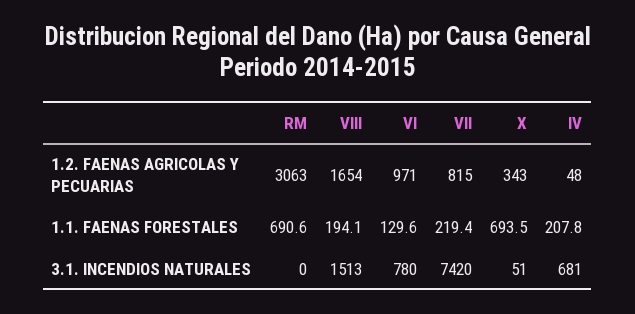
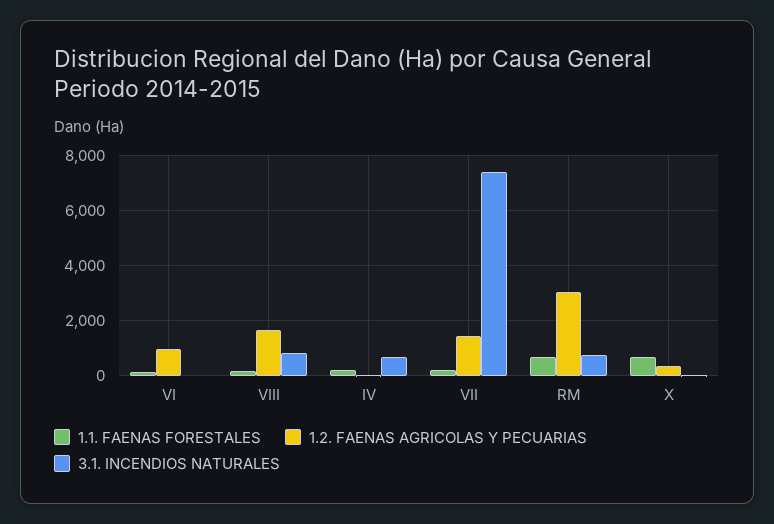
1.2. FAENAS AGRICOLAS Y PECUARIAS, VII: 815 -> 1500
3.1. INCENDIOS NATURALES, RM: 0 -> 750
3.1. INCENDIOS NATURALES, VIII: 1513 -> 750
3.1. INCENDIOS NATURALES, VI: 780 -> 0

